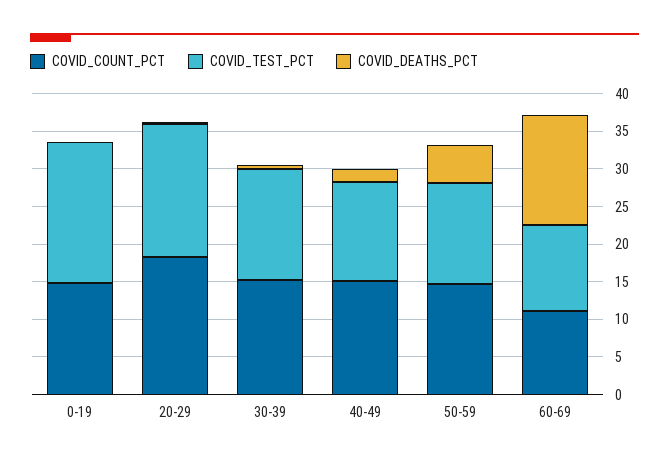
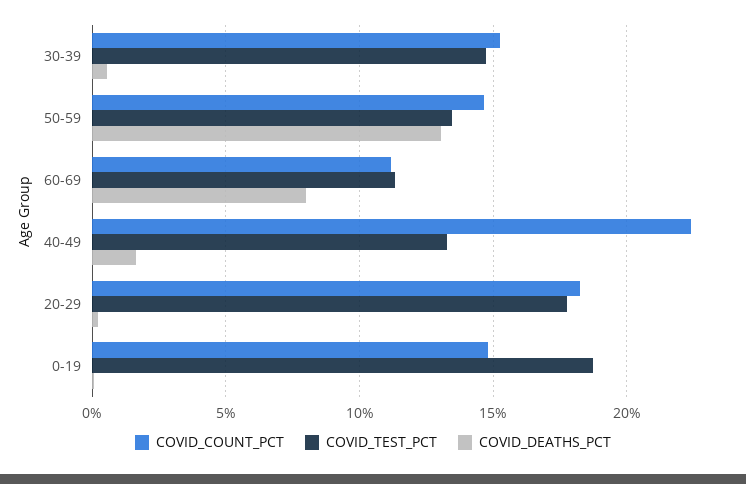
COVID_COUNT_PCT, 40-49: 15 -> 22.5
COVID_DEATHS_PCT, 50-59: 5 -> 13
COVID_DEATHS_PCT, 60-69: 15 -> 8

